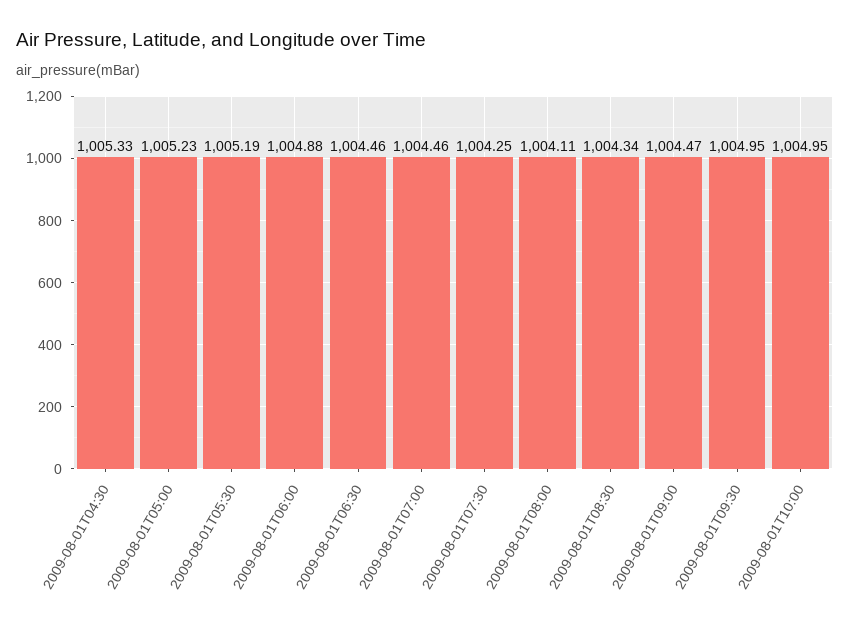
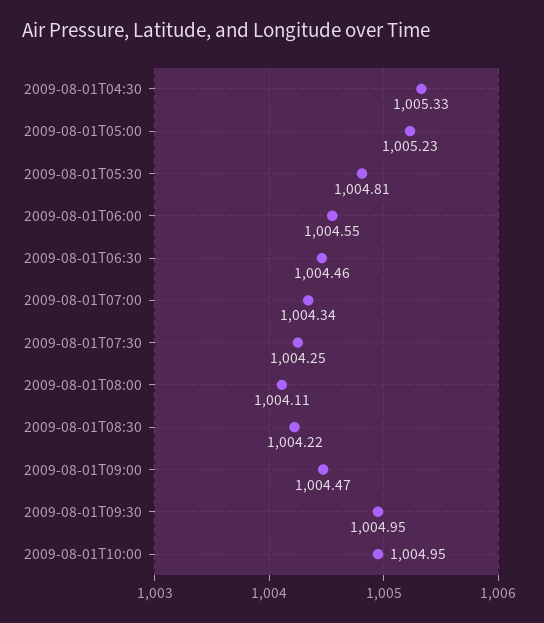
2009-08-01T05:30: 1005.19 -> 1004.81
2009-08-01T06:00: 1004.88 -> 1004.55
2009-08-01T07:00: 1004.46 -> 1004.34
2009-08-01T08:30: 1004.34 -> 1004.22

